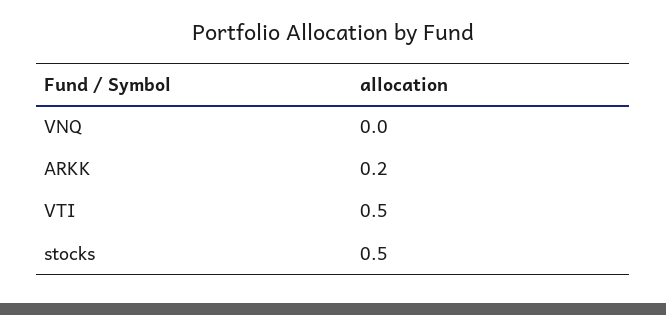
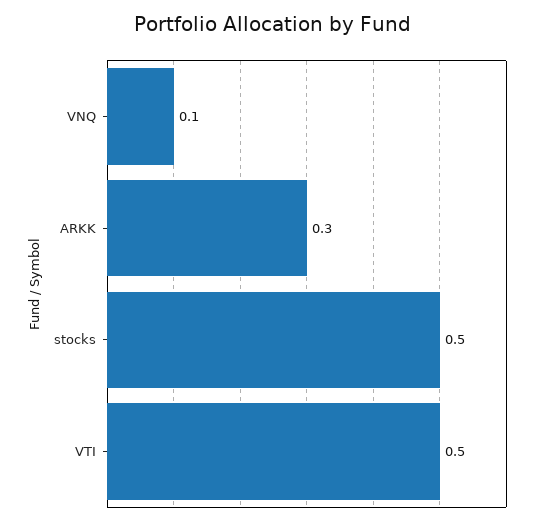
VNQ: 0 -> 0.1
ARKK: 0.2 -> 0.3

